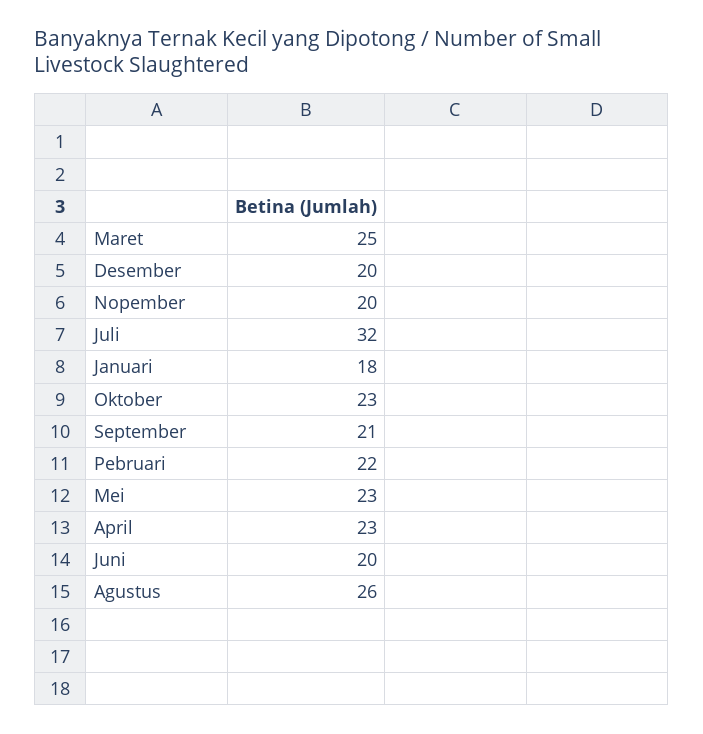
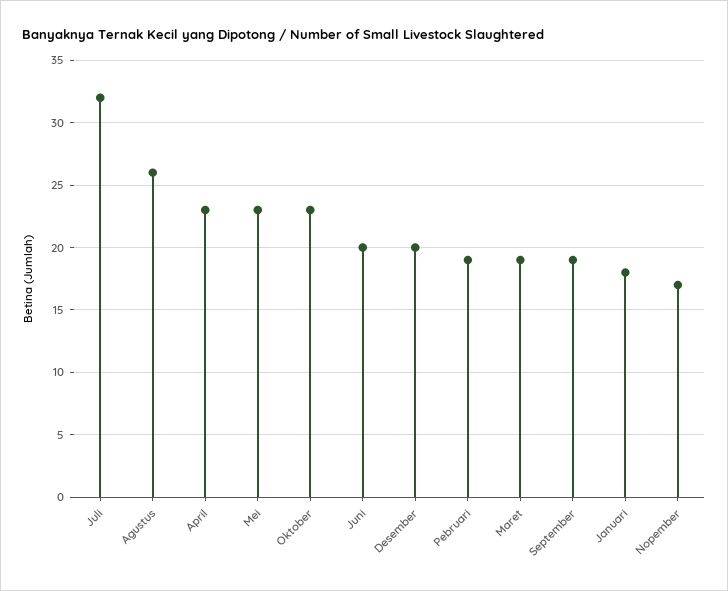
Maret: 25 -> 19
Nopember: 20 -> 17
September: 21 -> 19
Pebruari: 22 -> 19

